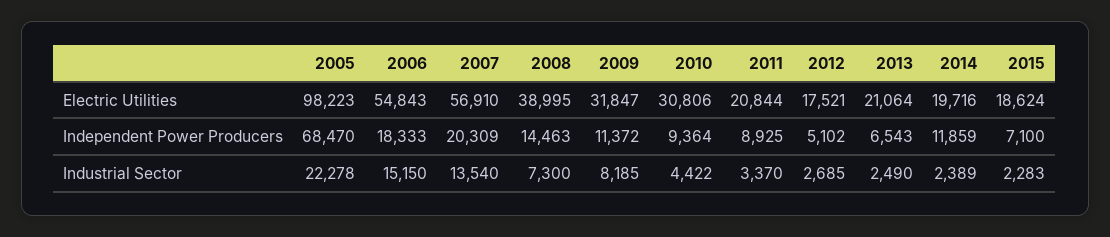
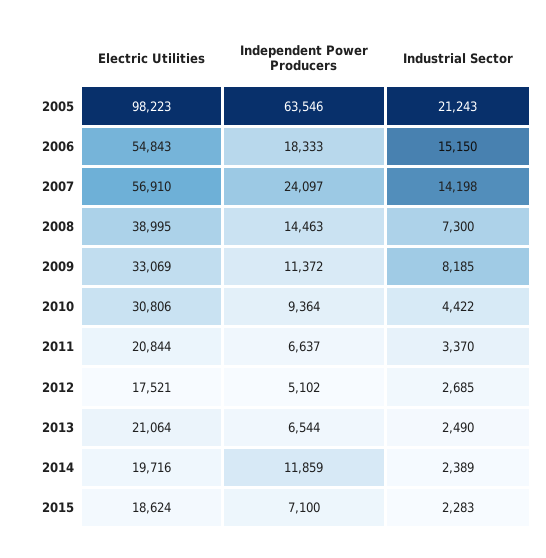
2009, Electric Utilities: 31847 -> 33069
2005, Independent Power Producers: 68470 -> 63546
2007, Independent Power Producers: 20309 -> 24097
2011, Independent Power Producers: 8925 -> 6637
2013, Independent Power Producers: 6543 -> 6544
2005, Industrial Sector: 22278 -> 21243
2007, Industrial Sector: 13540 -> 14198

